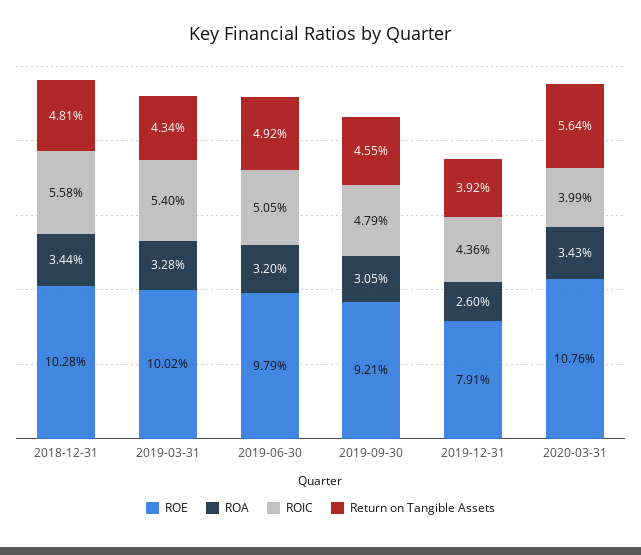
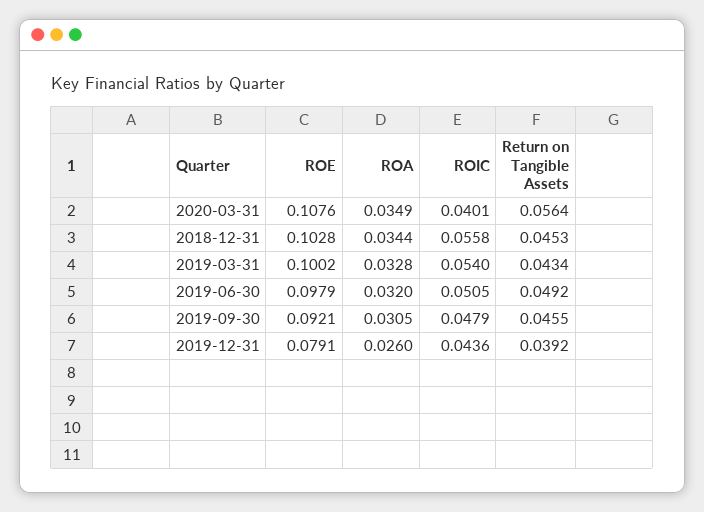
Return on Tangible Assets, 2018-12-31: 0.0481 -> 0.0453
ROA, 2020-03-31: 0.0343 -> 0.0349
ROIC, 2020-03-31: 0.0399 -> 0.0401

